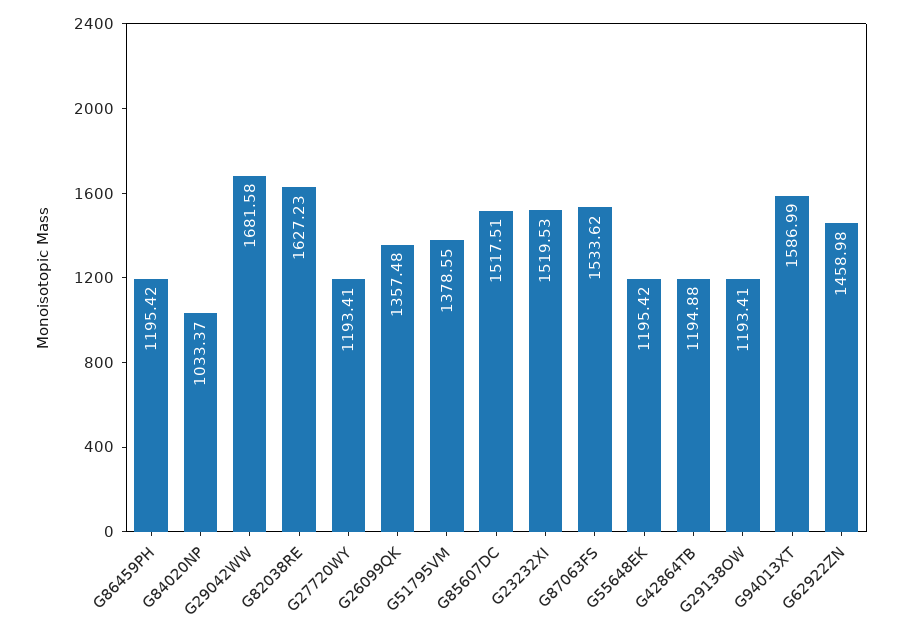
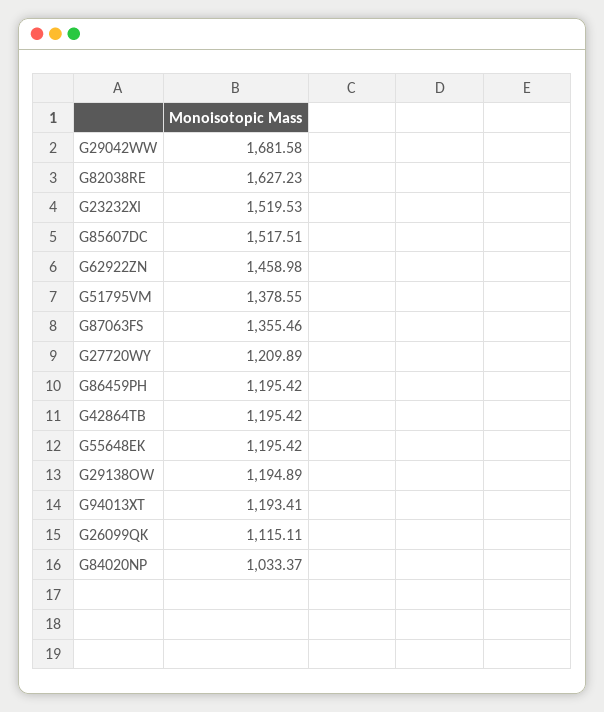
G27720WY: 1193.41 -> 1209.89
G26099QK: 1357.48 -> 1115.11
G87063FS: 1533.62 -> 1355.46
G42864TB: 1194.88 -> 1195.42
G29138OW: 1193.41 -> 1194.89
G94013XT: 1586.99 -> 1193.41

